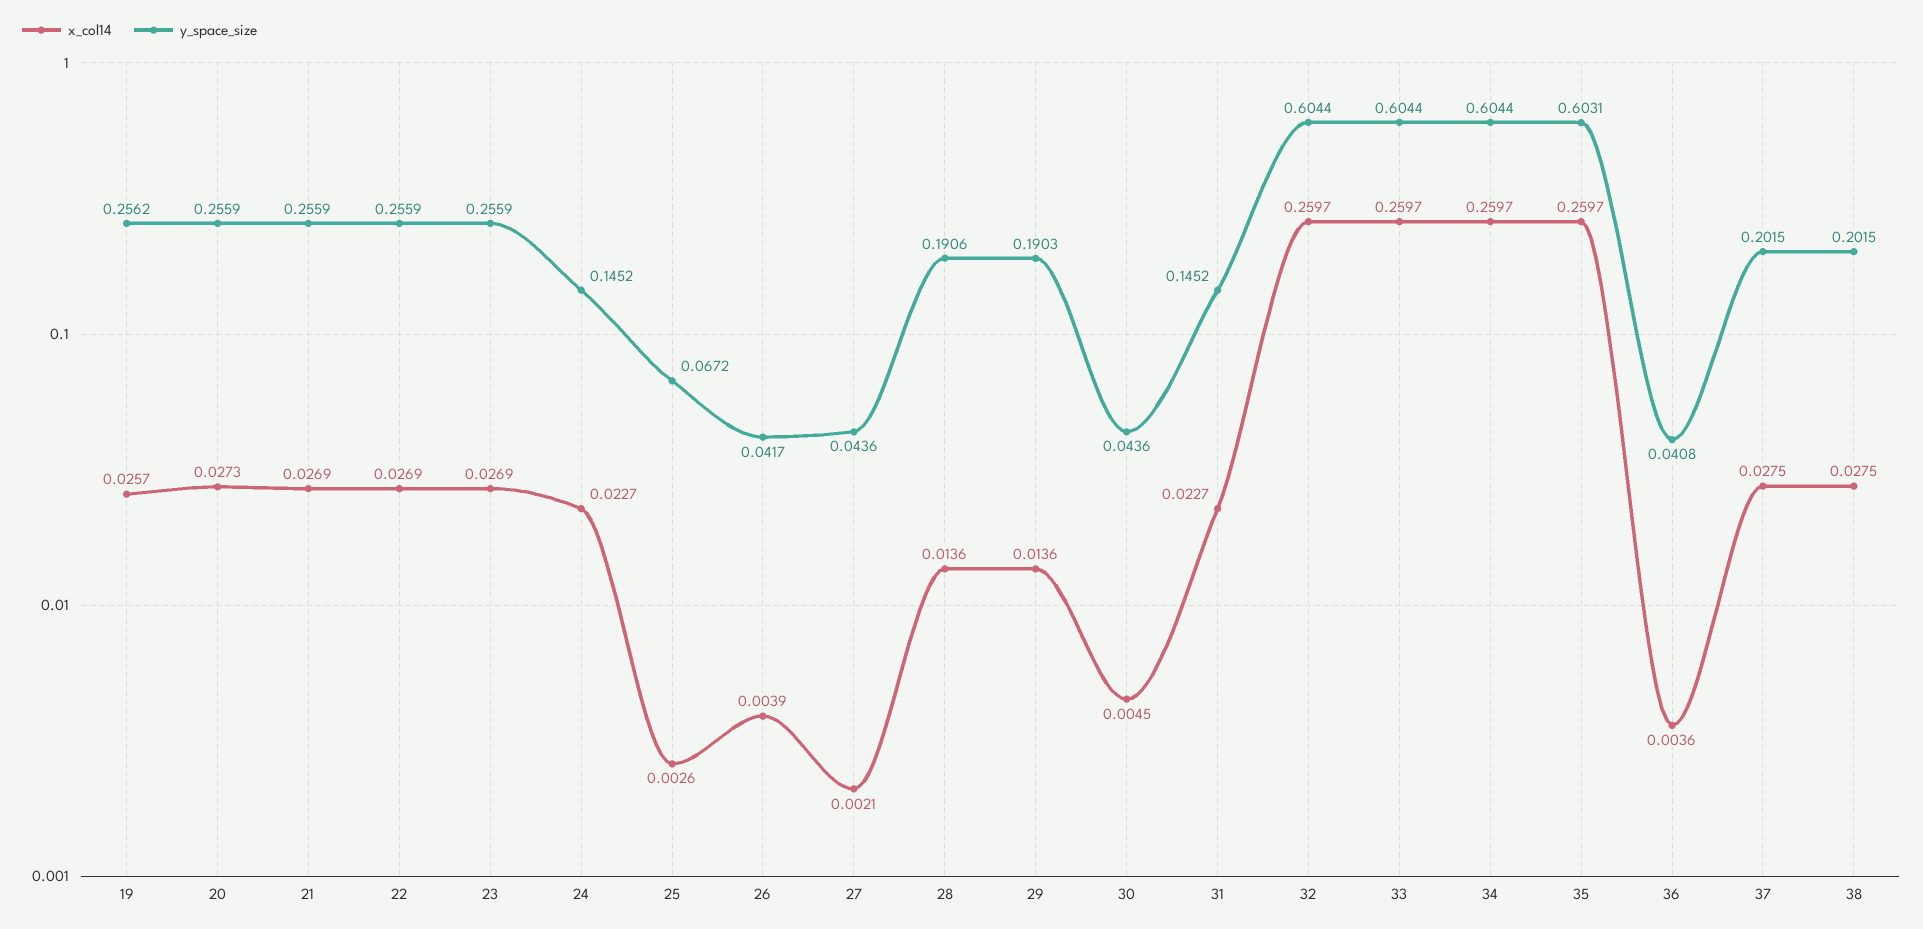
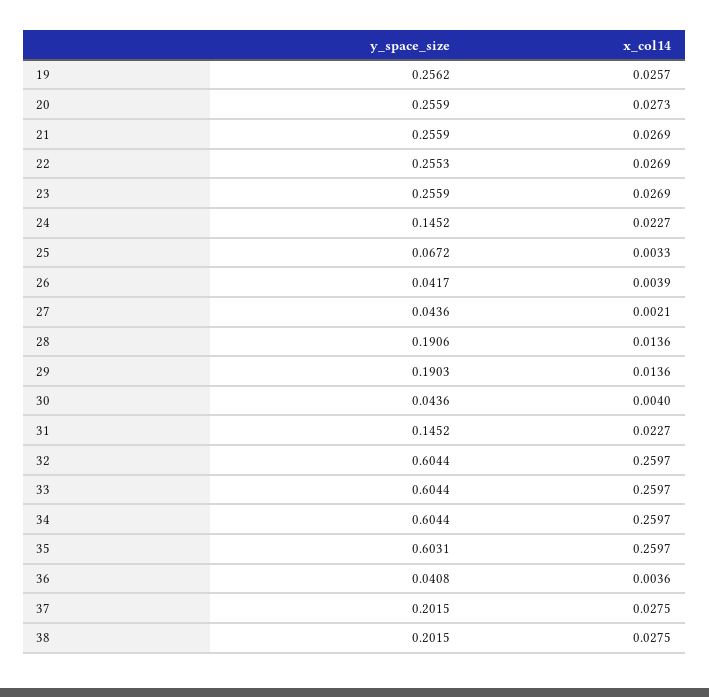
y_space_size, 22: 0.2559 -> 0.2553
x_col14, 25: 0.0026 -> 0.0033
x_col14, 30: 0.0045 -> 0.004

